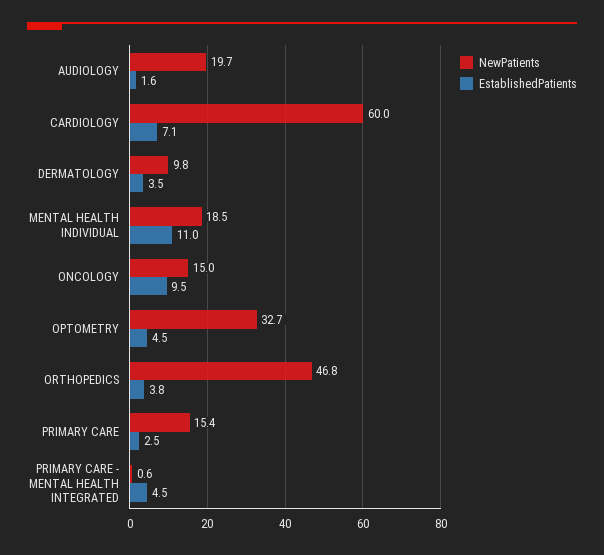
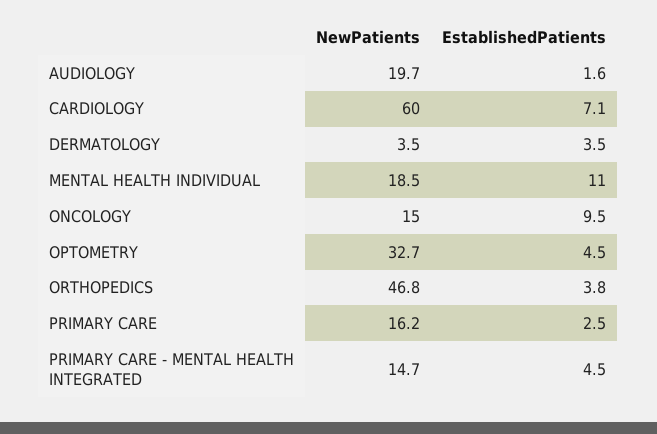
NewPatients, DERMATOLOGY: 9.8 -> 3.5
NewPatients, PRIMARY CARE: 15.4 -> 16.2
NewPatients, PRIMARY CARE - MENTAL HEALTH INTEGRATED: 0.6 -> 14.7

